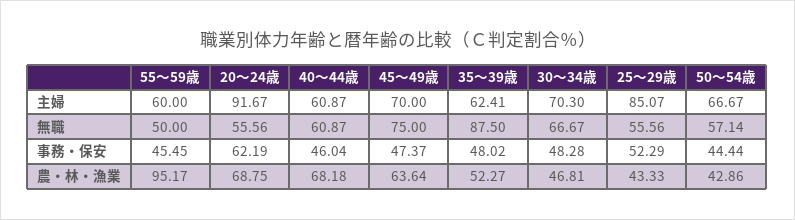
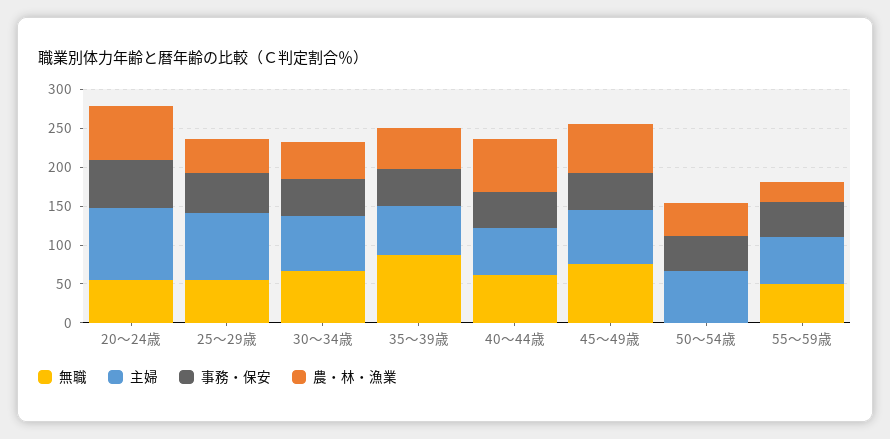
無職, 50～54歳: 57.14 -> 0
農・林・漁業, 55～59歳: 95.17 -> 25

